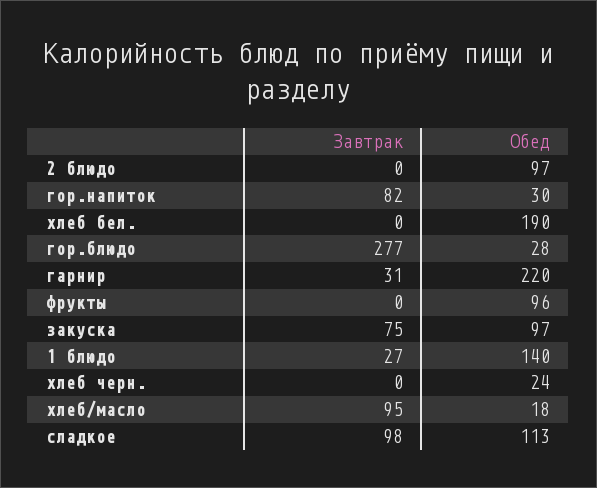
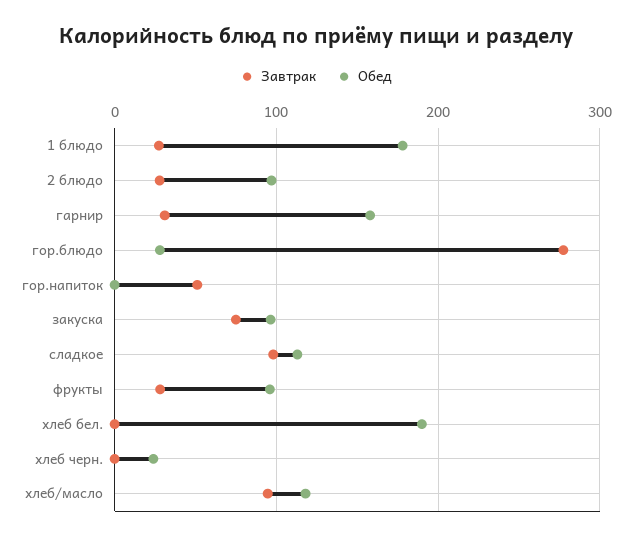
Завтрак, 2 блюдо: 0 -> 30
Завтрак, гор.напиток: 82 -> 50
Обед, гор.напиток: 30 -> 0
Обед, гарнир: 220 -> 160
Завтрак, фрукты: 0 -> 30
Обед, 1 блюдо: 140 -> 180
Обед, хлеб/масло: 18 -> 120

